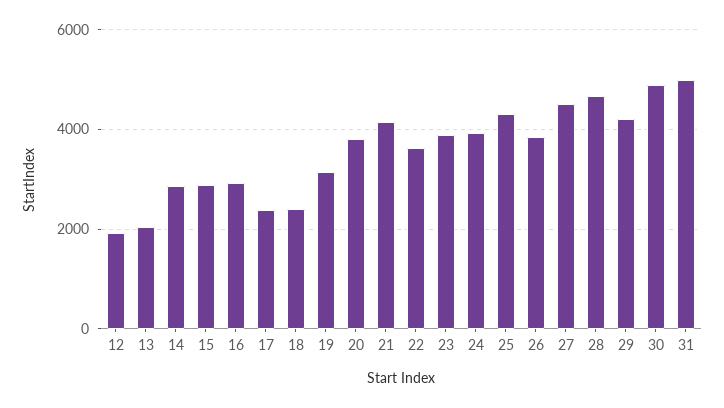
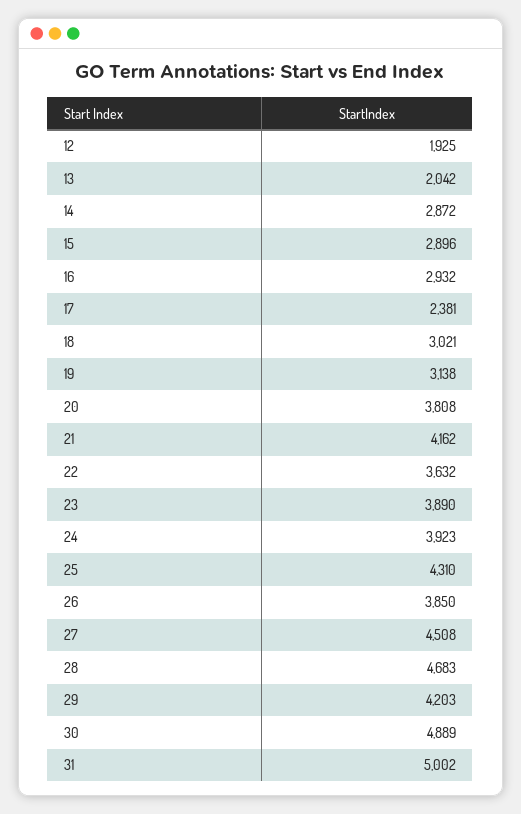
18: 2400 -> 3021

